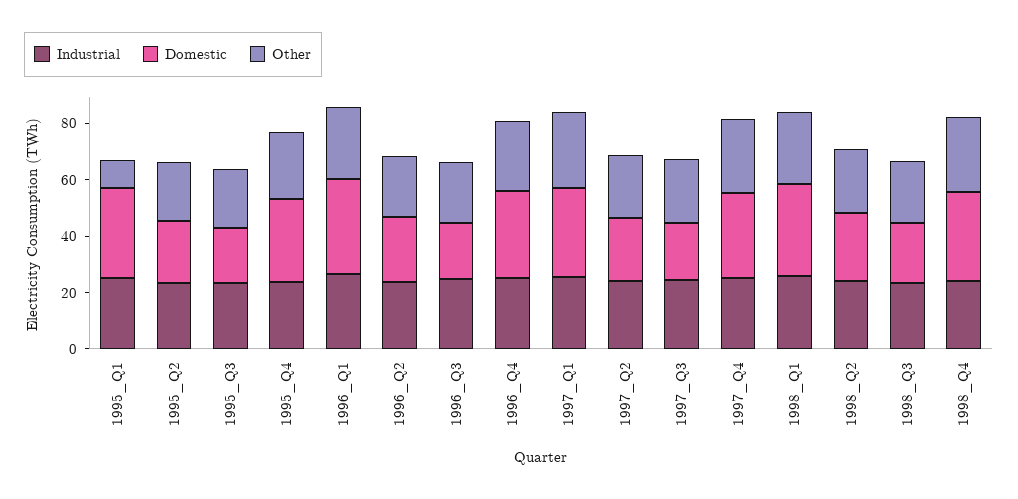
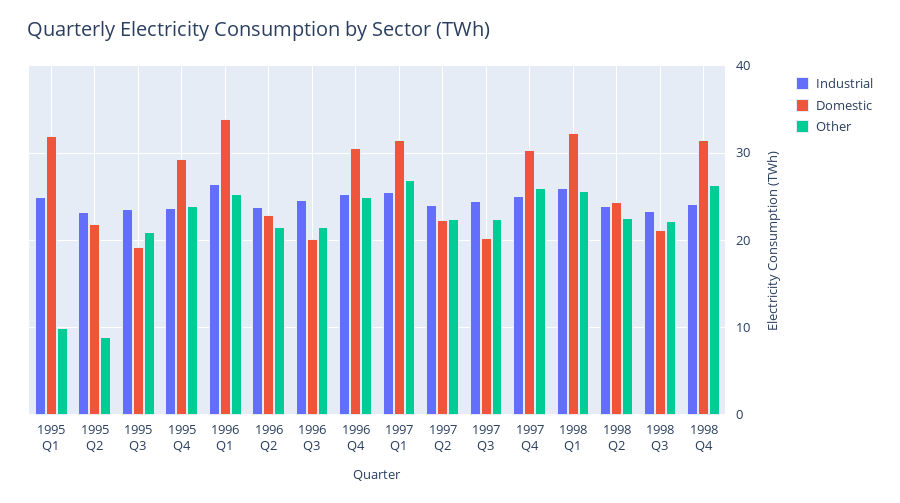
Other, 1995_Q2: 20 -> 9

